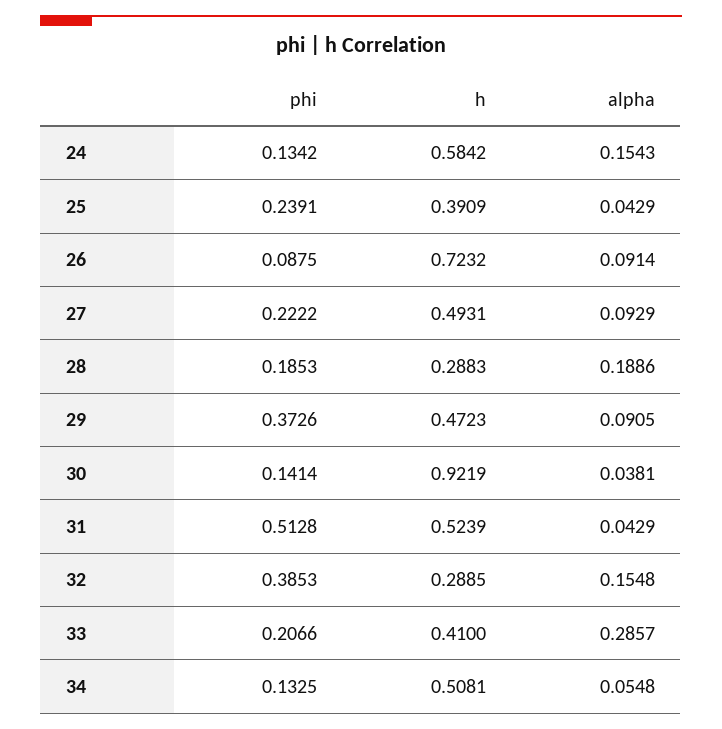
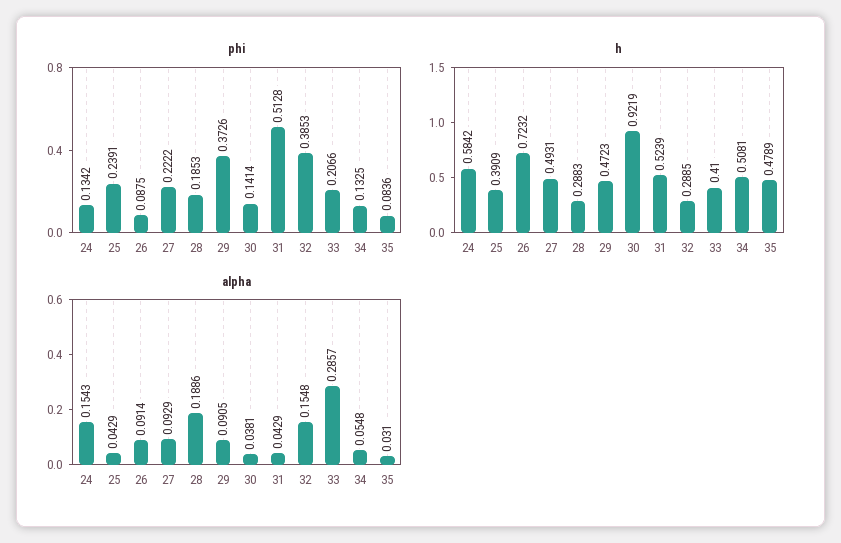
phi, 35: none -> 0.0836
h, 35: none -> 0.4789
alpha, 35: none -> 0.031

